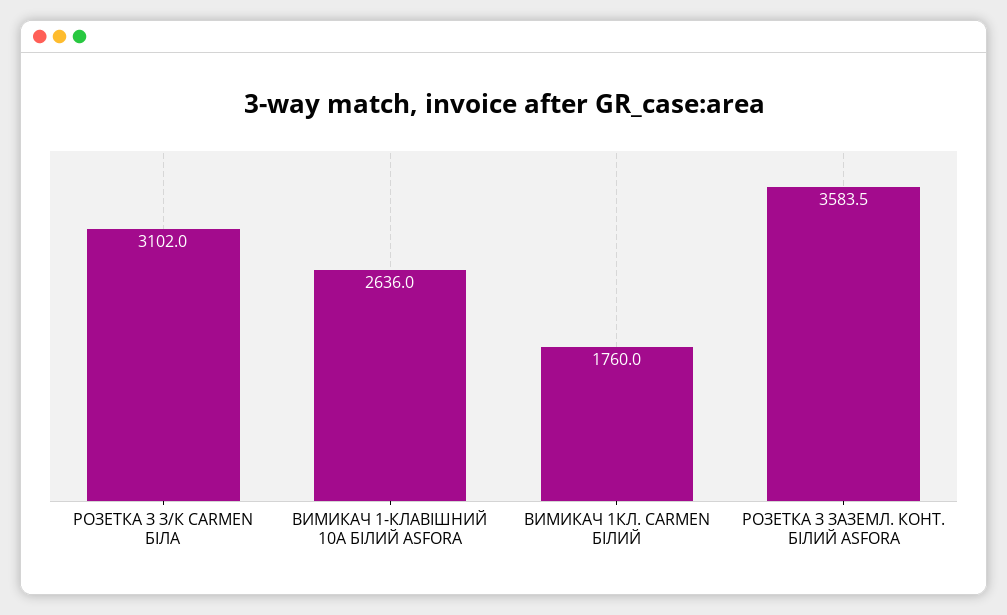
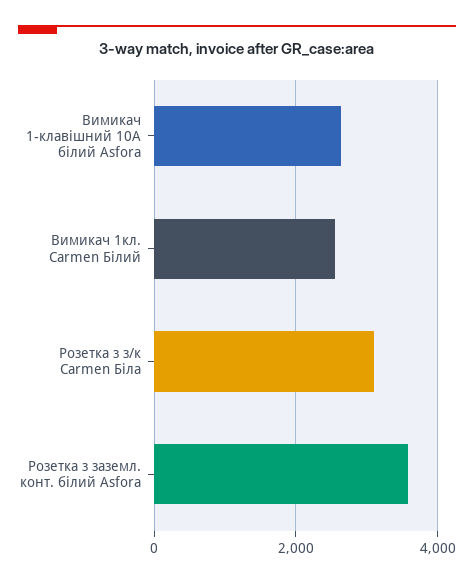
ВИМИКАЧ 1КЛ. CARMEN БІЛИЙ: 1760 -> 2600

